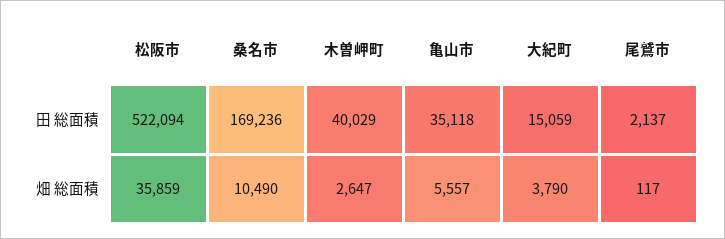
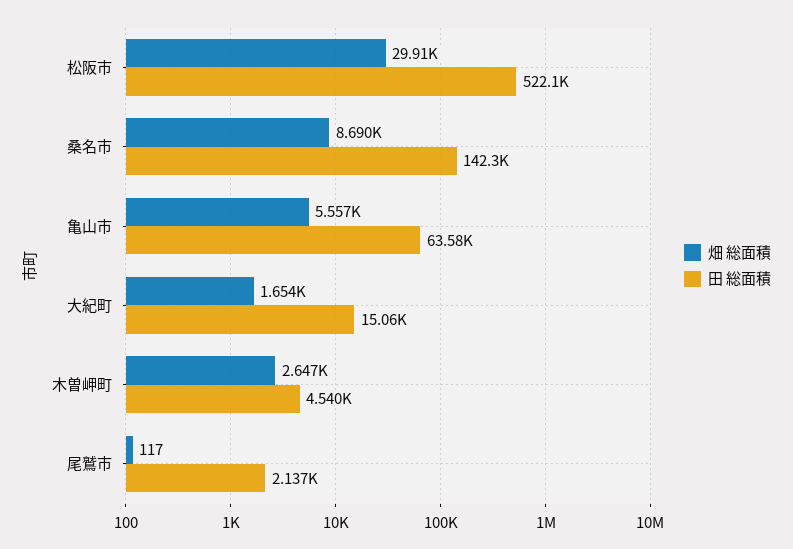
田 総面積, 桑名市: 169236 -> 142300
田 総面積, 木曽岬町: 40029 -> 4540
田 総面積, 亀山市: 35118 -> 63580
畑 総面積, 松阪市: 35859 -> 29910
畑 総面積, 桑名市: 10490 -> 8690
畑 総面積, 大紀町: 3790 -> 1654

